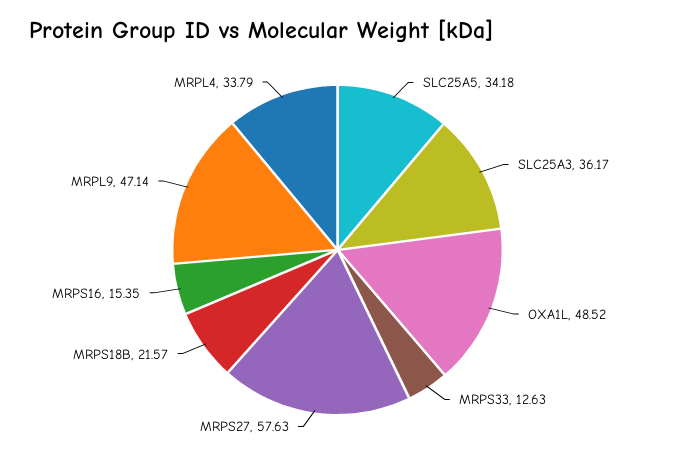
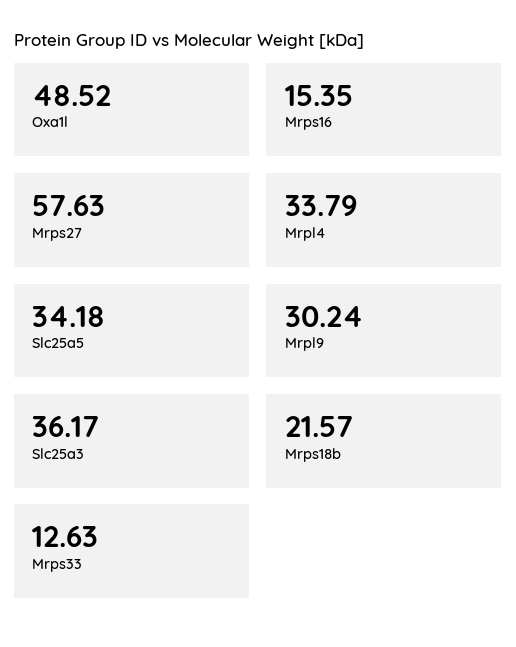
MRPL9: 47.14 -> 30.24

